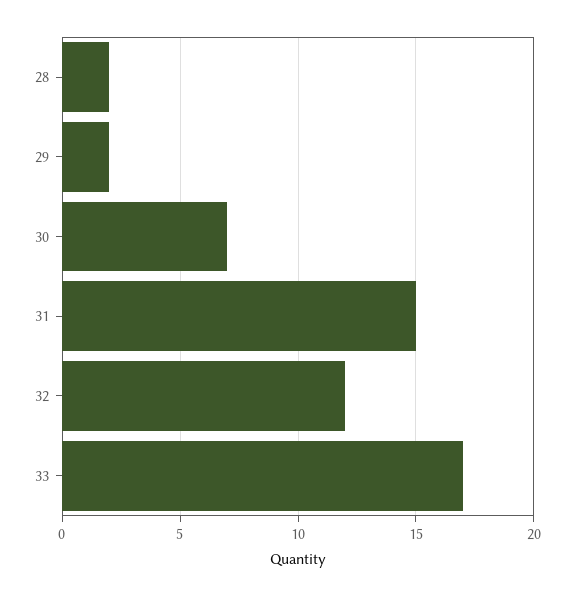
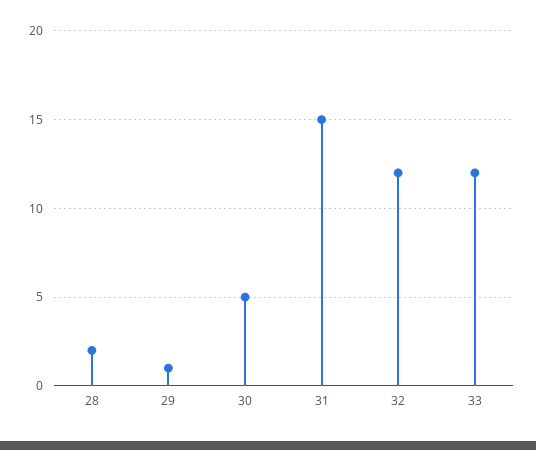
29: 2 -> 1
30: 7 -> 5
33: 17 -> 12

